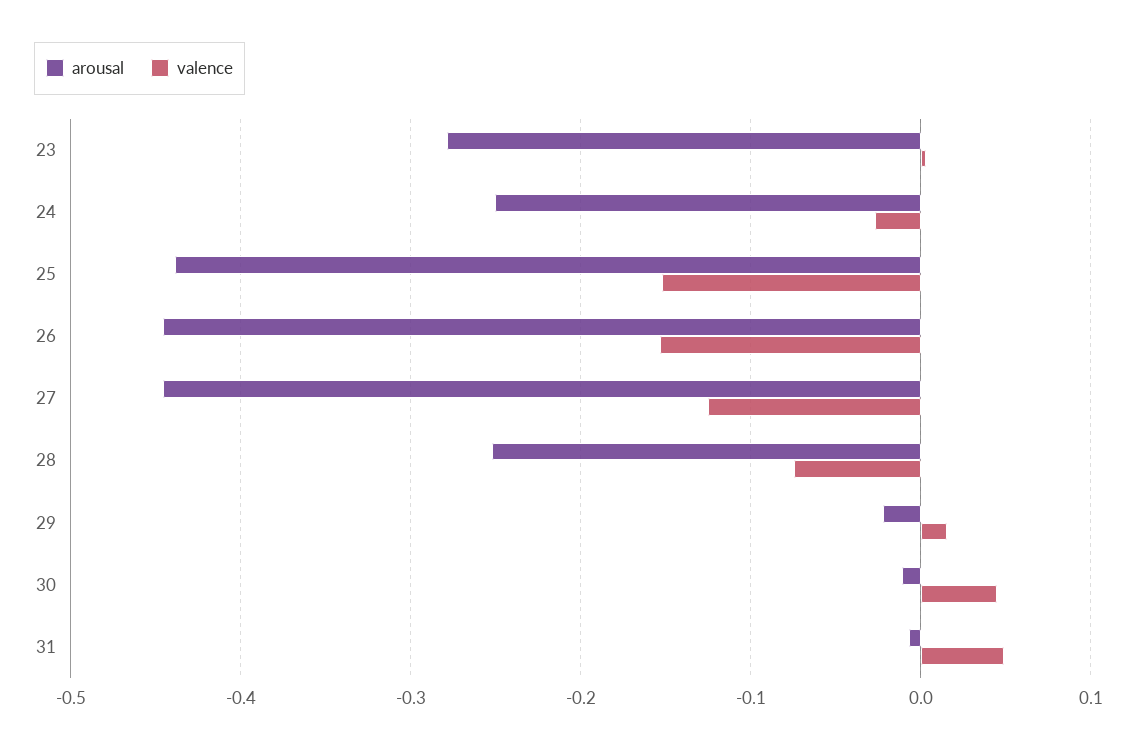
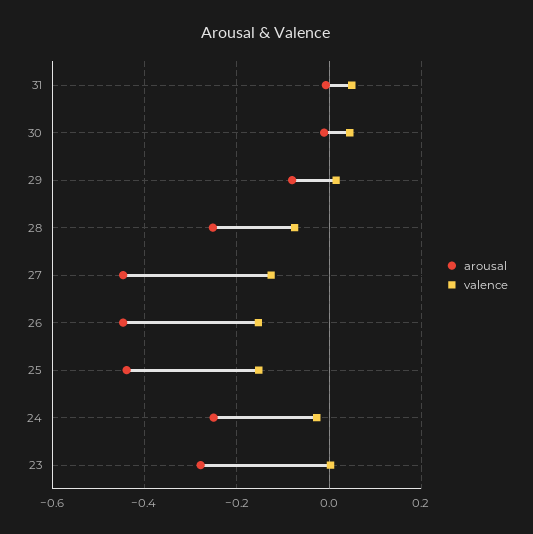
arousal, 29: -0.02 -> -0.08

